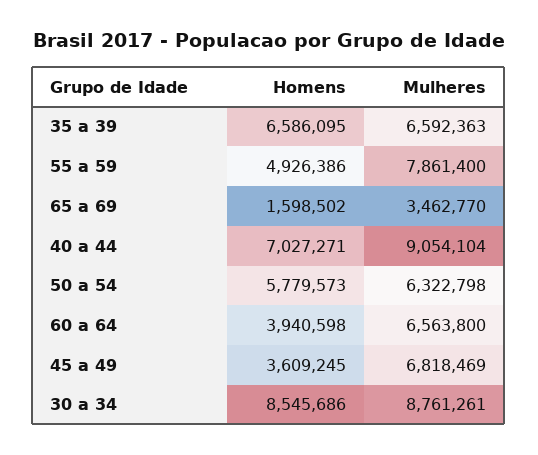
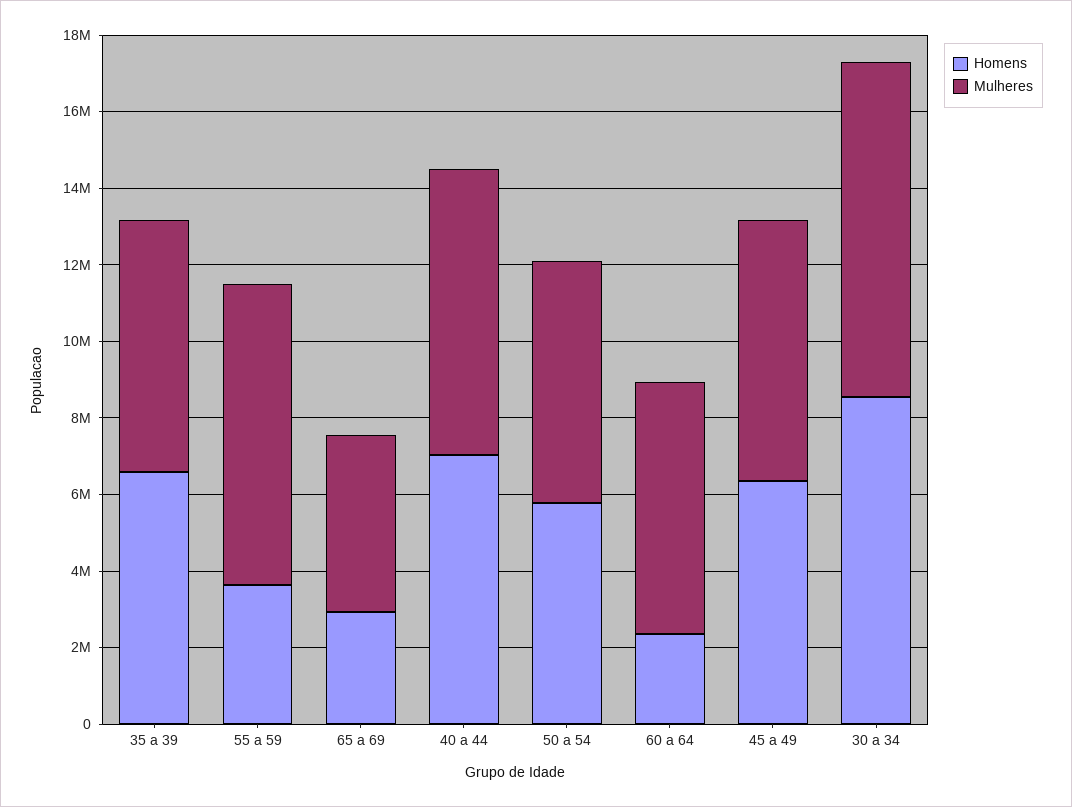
Homens, 55 a 59: 4926386 -> 3500000
Homens, 65 a 69: 1598502 -> 3000000
Mulheres, 65 a 69: 3462770 -> 4500000
Mulheres, 40 a 44: 9054104 -> 7500000
Homens, 60 a 64: 3940598 -> 2500000
Homens, 45 a 49: 3609245 -> 6500000

